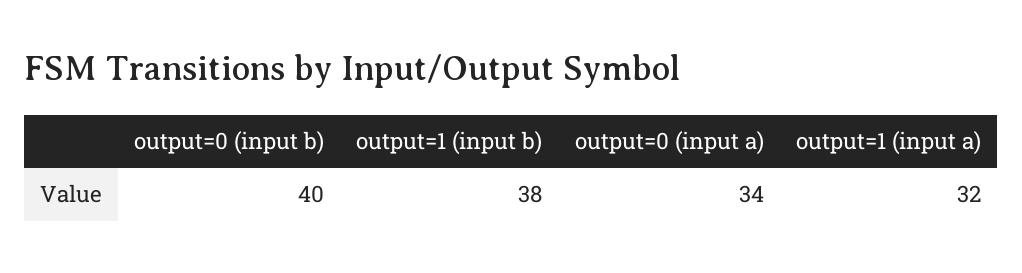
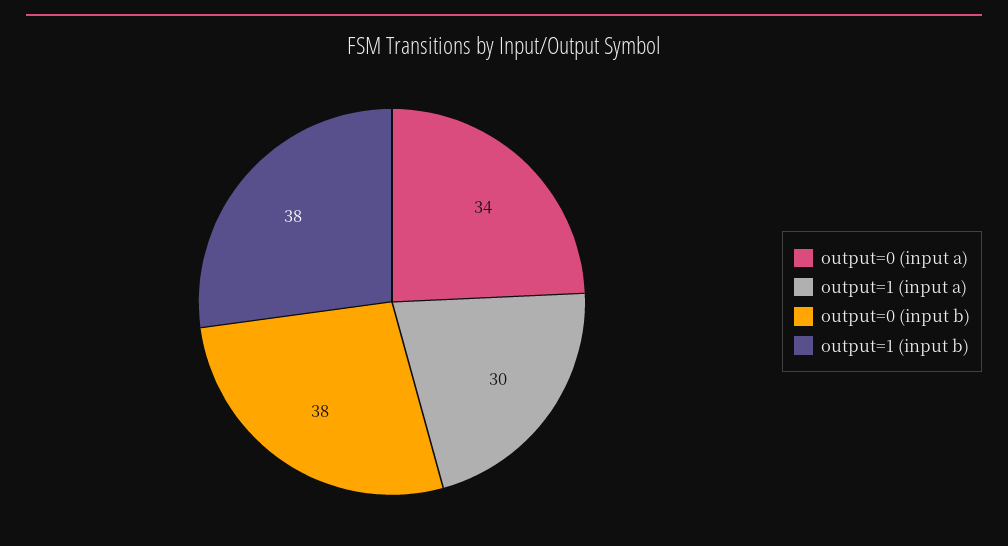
output=0 (input b): 40 -> 38
output=1 (input a): 32 -> 30

